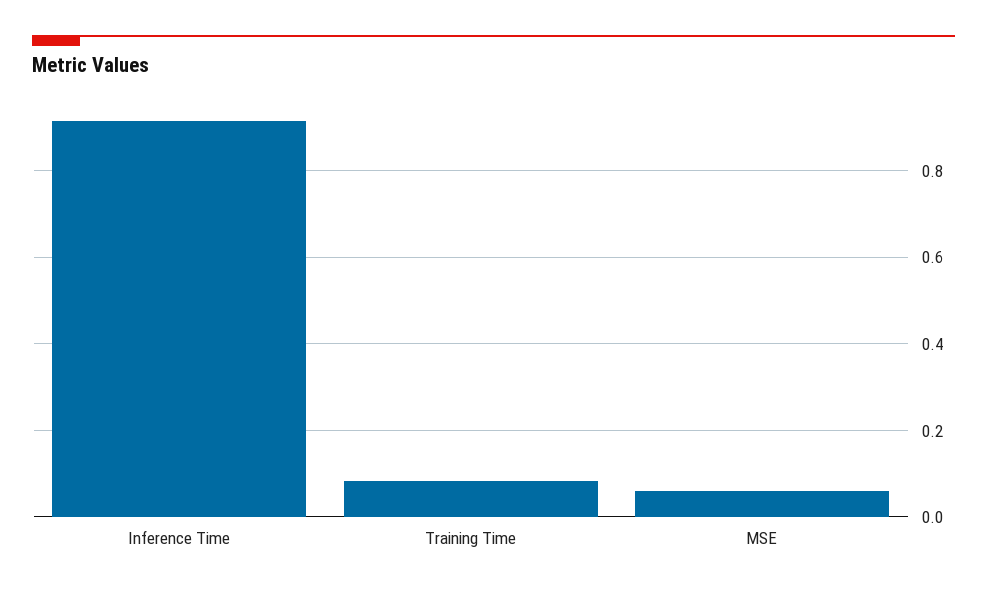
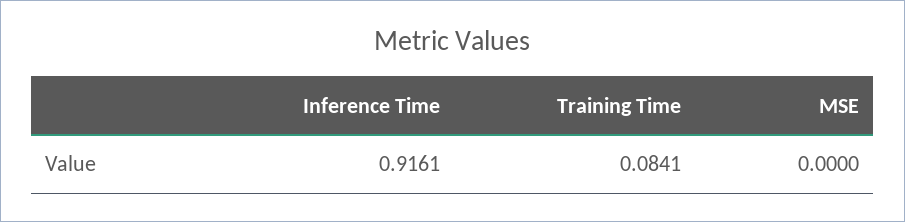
MSE: 0.06 -> 0

